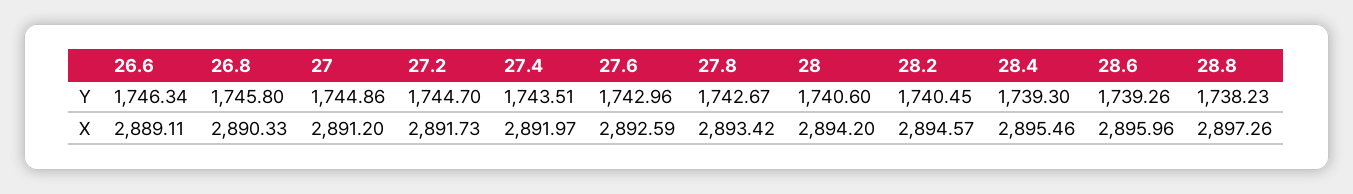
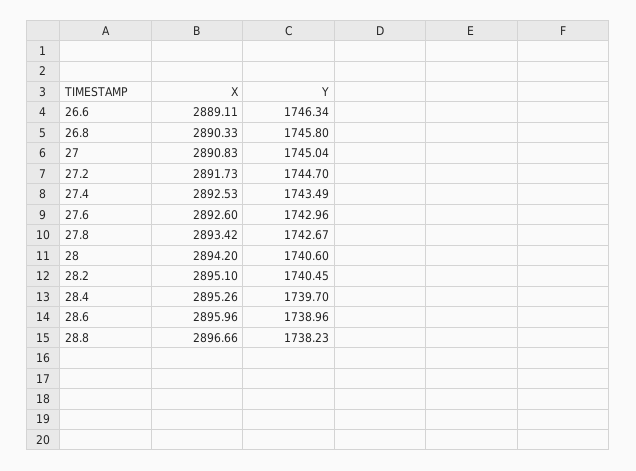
27, Y: 1744.86 -> 1745.04
27.4, Y: 1743.51 -> 1743.49
28.4, Y: 1739.3 -> 1739.7
28.6, Y: 1739.26 -> 1738.96
27, X: 2891.2 -> 2890.83
27.4, X: 2891.97 -> 2892.53
27.6, X: 2892.59 -> 2892.6
28.2, X: 2894.57 -> 2895.1
28.4, X: 2895.46 -> 2895.26
28.8, X: 2897.26 -> 2896.66

